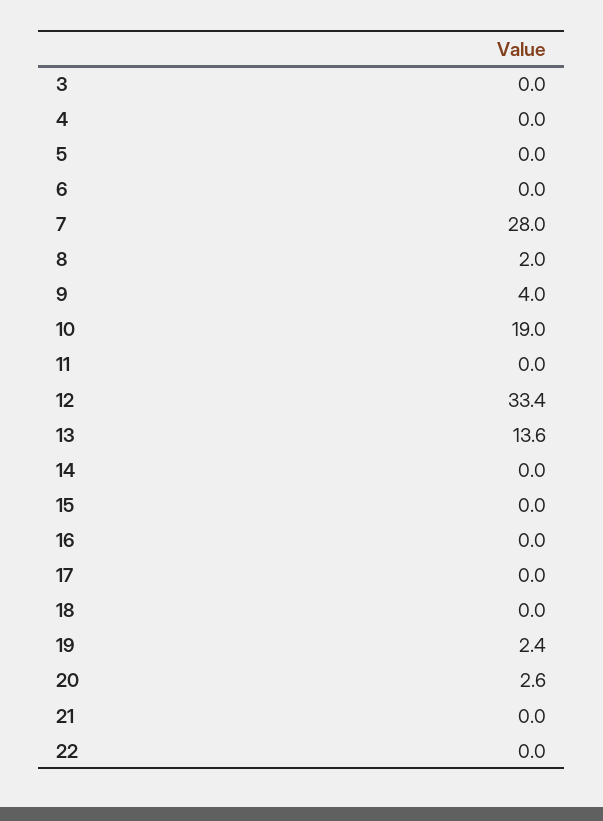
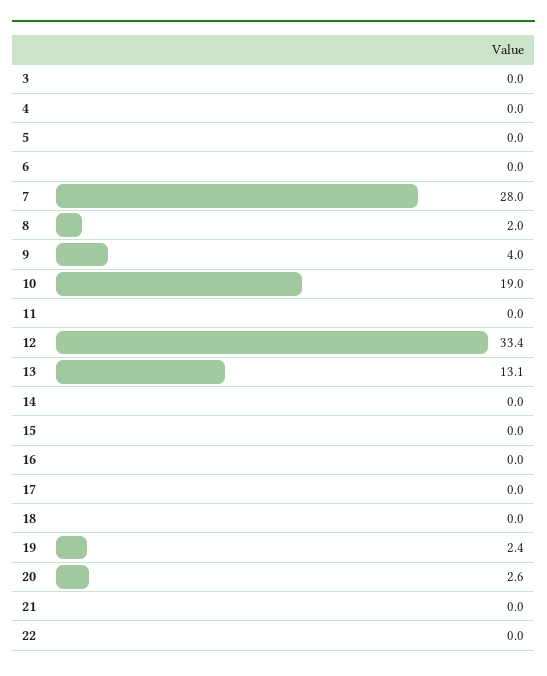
13: 13.6 -> 13.1

